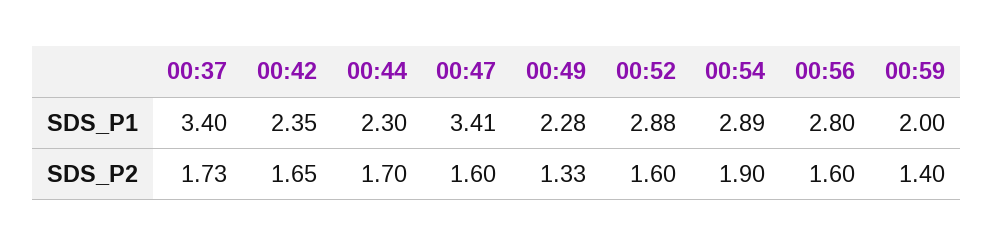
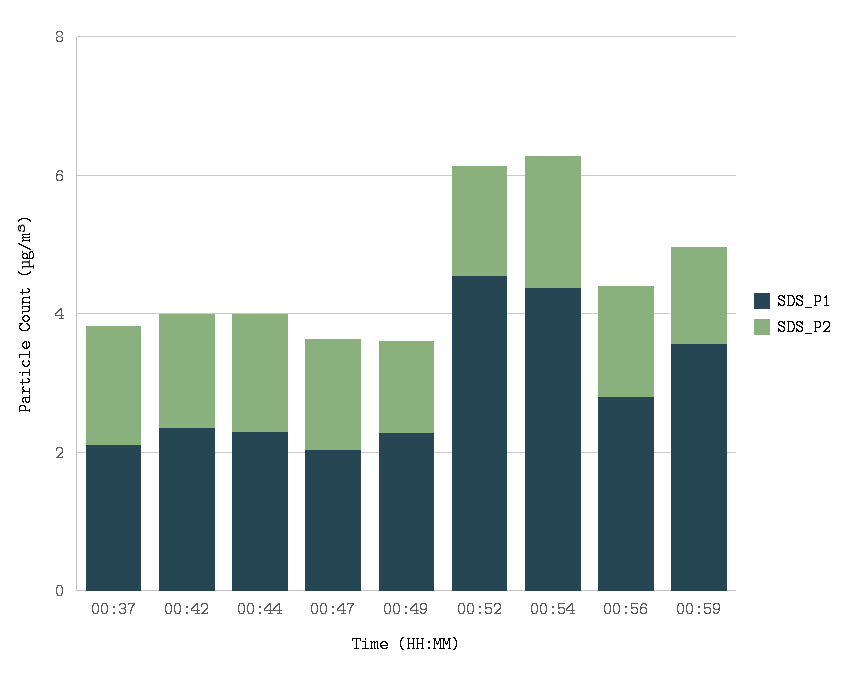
SDS_P1, 00:37: 3.4 -> 2
SDS_P1, 00:47: 3.41 -> 2
SDS_P1, 00:52: 2.88 -> 4.5
SDS_P1, 00:54: 2.89 -> 4.5
SDS_P1, 00:59: 2 -> 3.5

